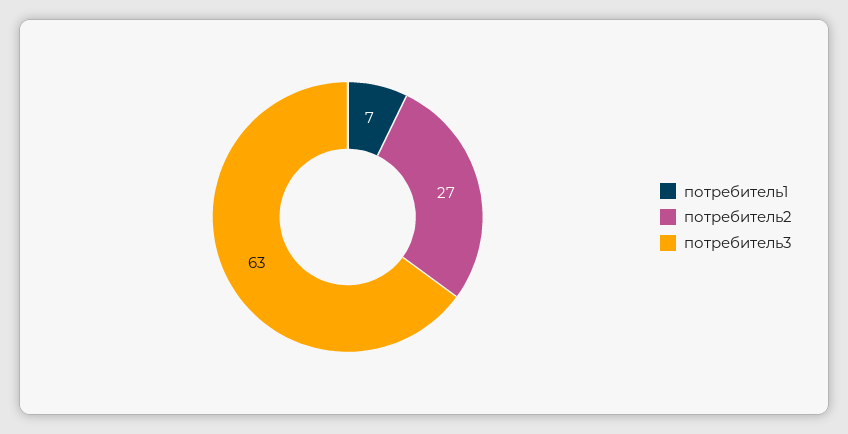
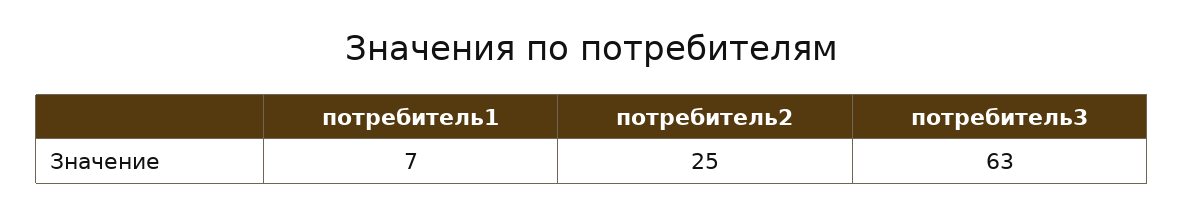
потребитель2: 27 -> 25

